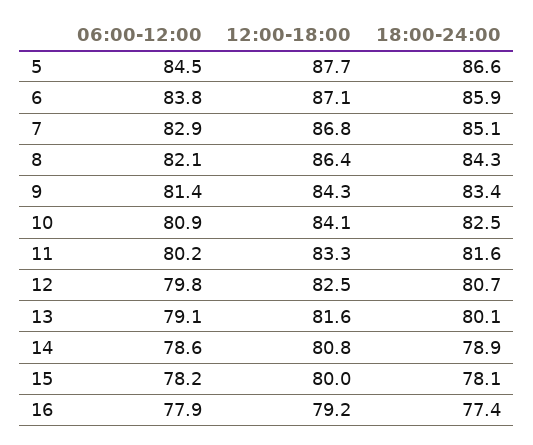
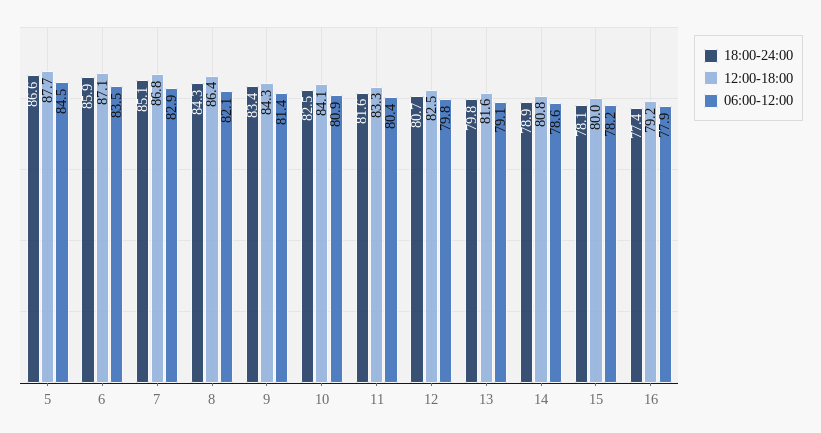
06:00-12:00, 6: 83.8 -> 83.5
06:00-12:00, 11: 80.2 -> 80.4
18:00-24:00, 13: 80.1 -> 79.8

